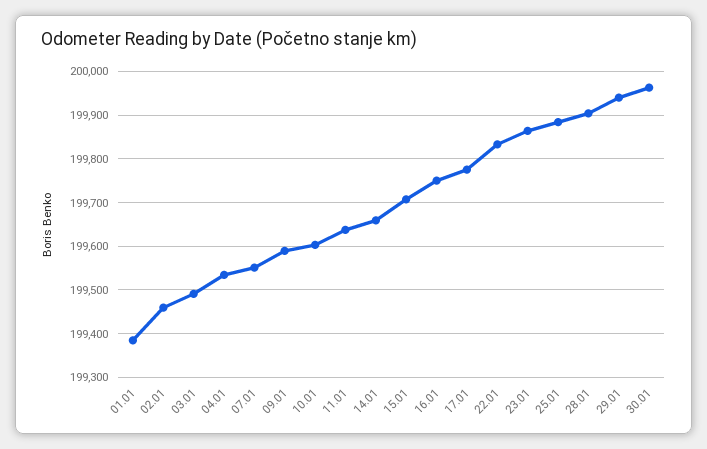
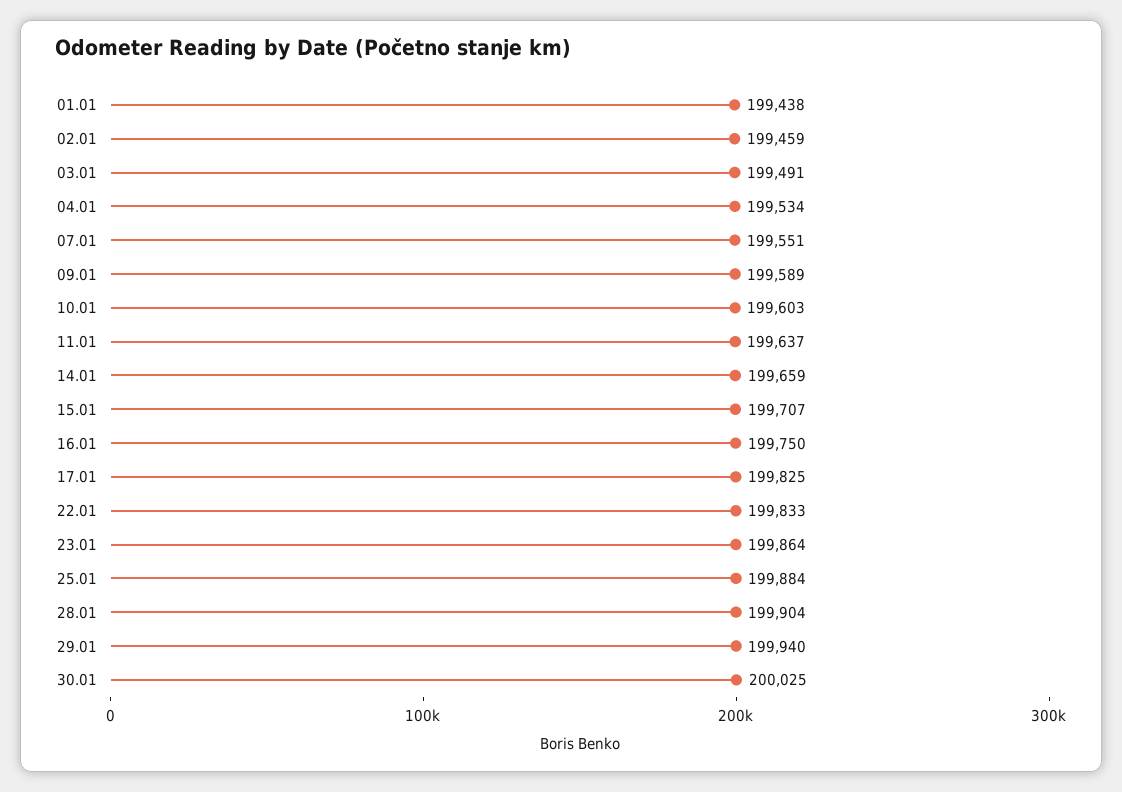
01.01: 199380 -> 199438
17.01: 199780 -> 199825
30.01: 199960 -> 200025

